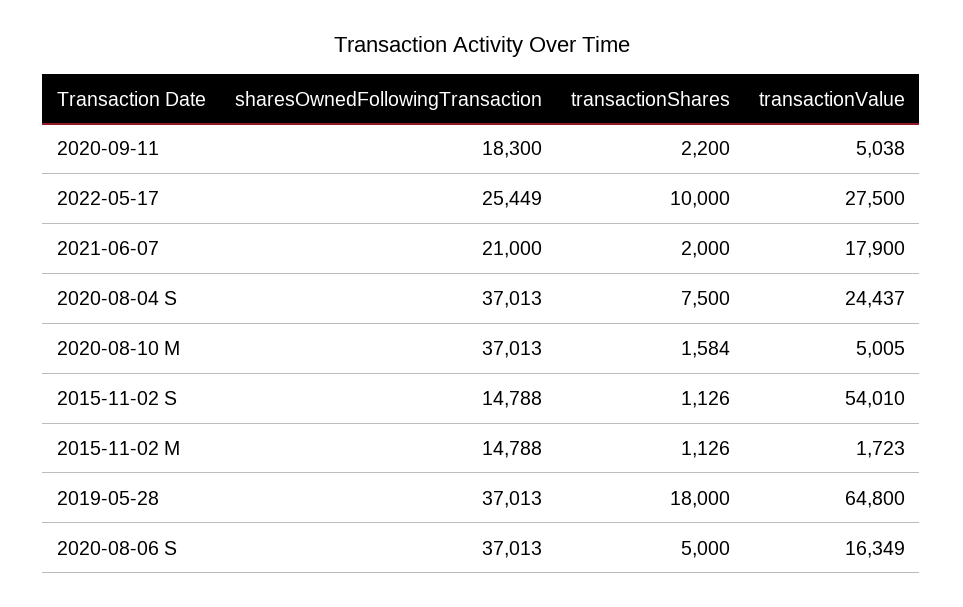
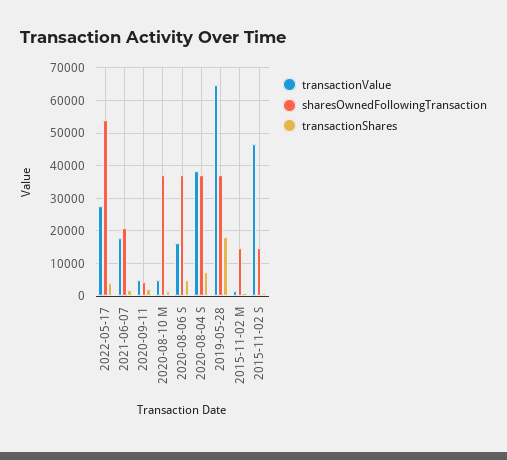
sharesOwnedFollowingTransaction, 2020-09-11: 18300 -> 4000
sharesOwnedFollowingTransaction, 2022-05-17: 25449 -> 54000
transactionShares, 2022-05-17: 10000 -> 4000
transactionValue, 2020-08-04 S: 24437 -> 38000
transactionValue, 2015-11-02 S: 54010 -> 46000

